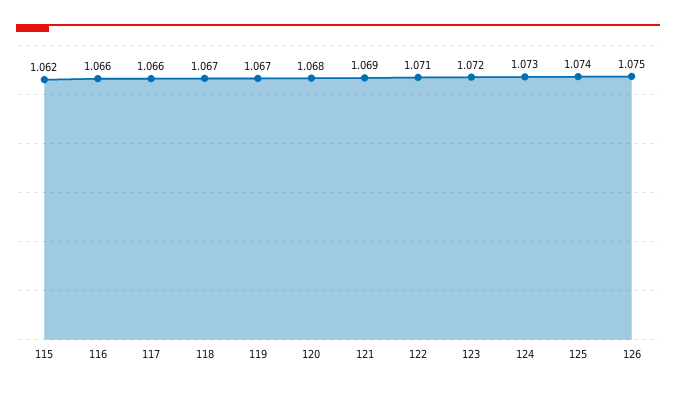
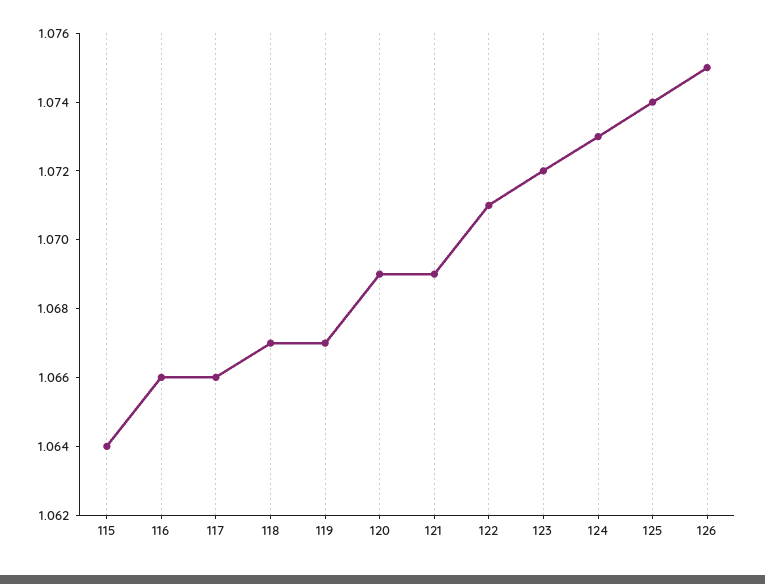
115: 1.062 -> 1.064
120: 1.068 -> 1.069

